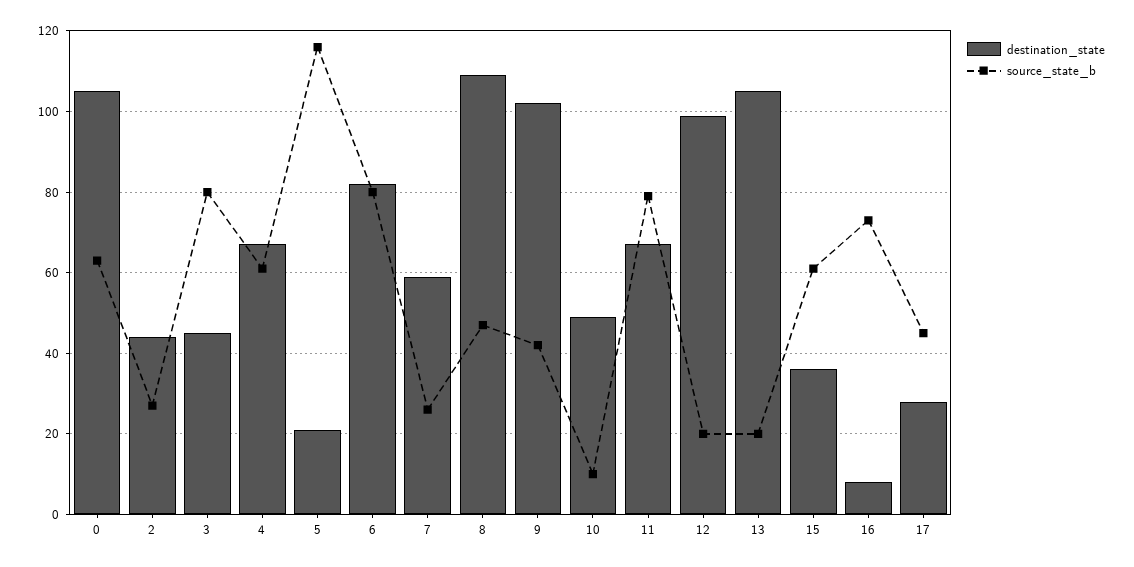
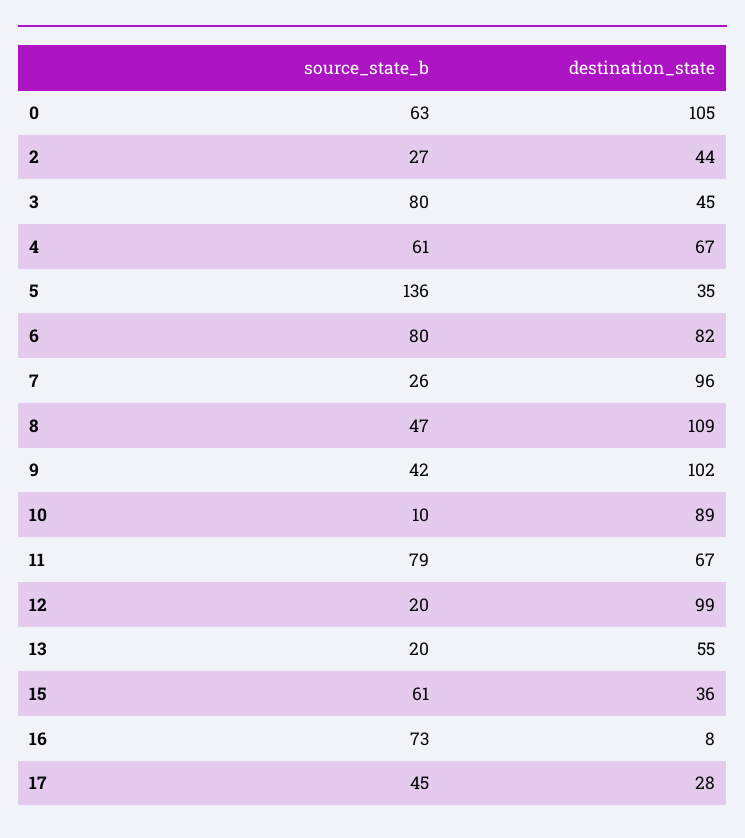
destination_state, 5: 20 -> 35
source_state_b, 5: 115 -> 136
destination_state, 7: 60 -> 96
destination_state, 10: 50 -> 89
destination_state, 13: 105 -> 55

